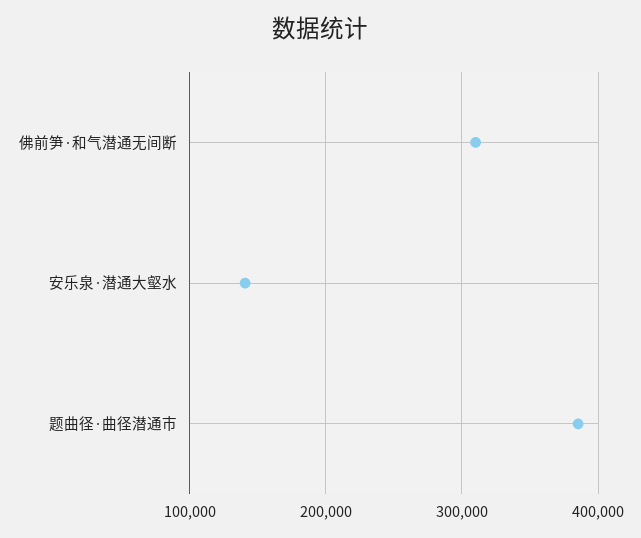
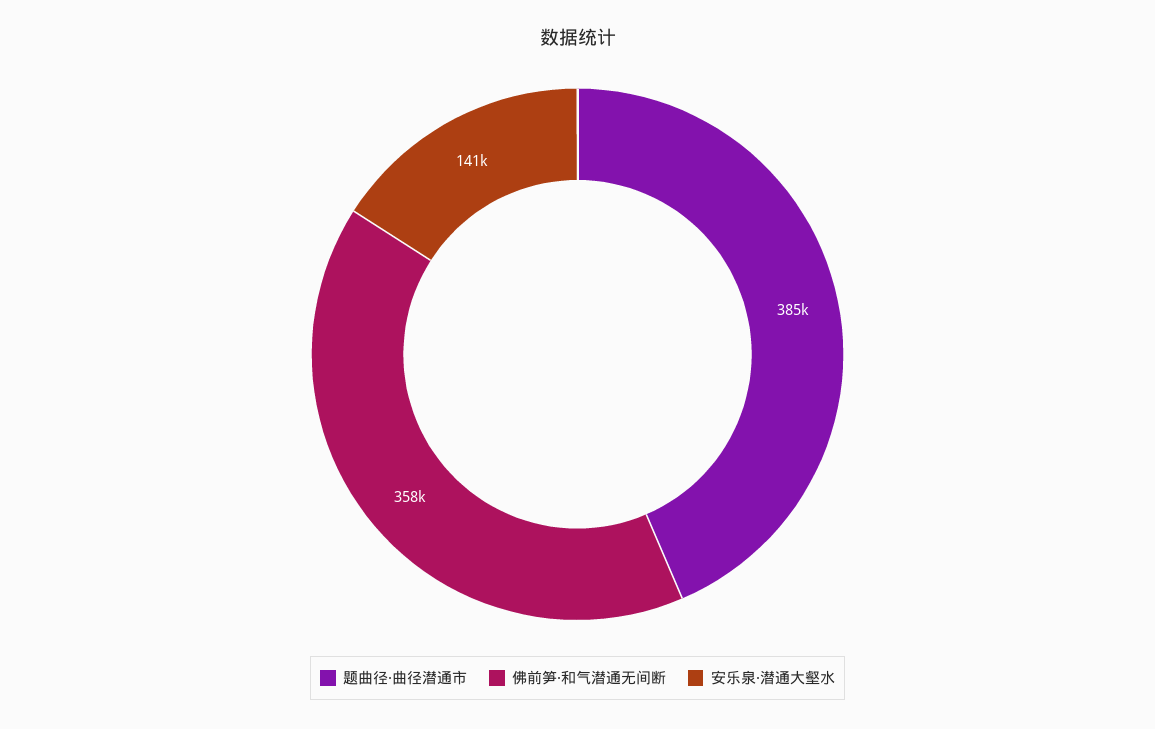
佛前笋·和气潜通无间断: 310000 -> 358000

